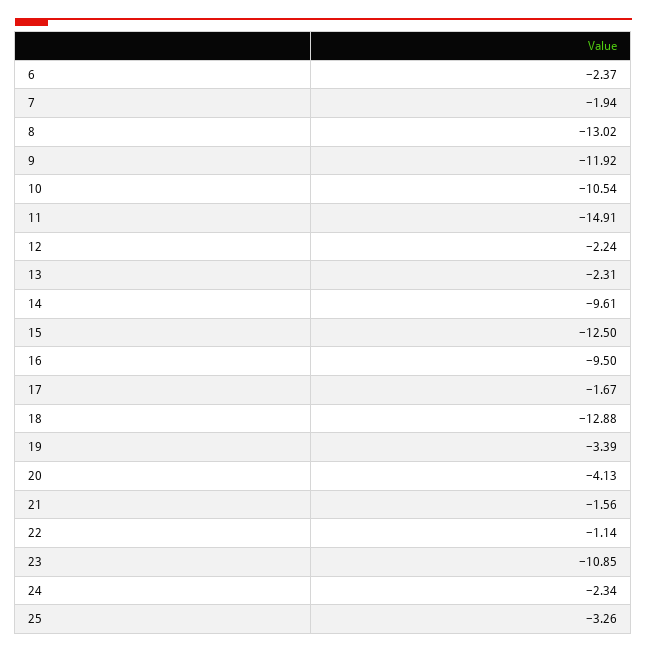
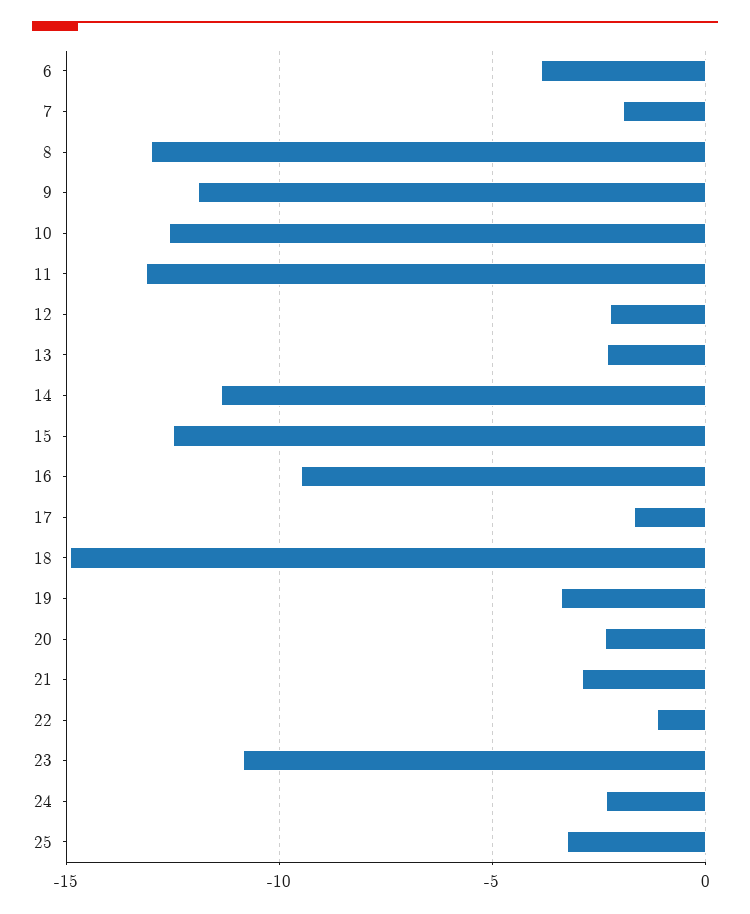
6: -2.37 -> -4
10: -10.54 -> -12.5
11: -14.91 -> -13
14: -9.61 -> -11.5
18: -12.88 -> -15
20: -4.13 -> -2.5
21: -1.56 -> -3

